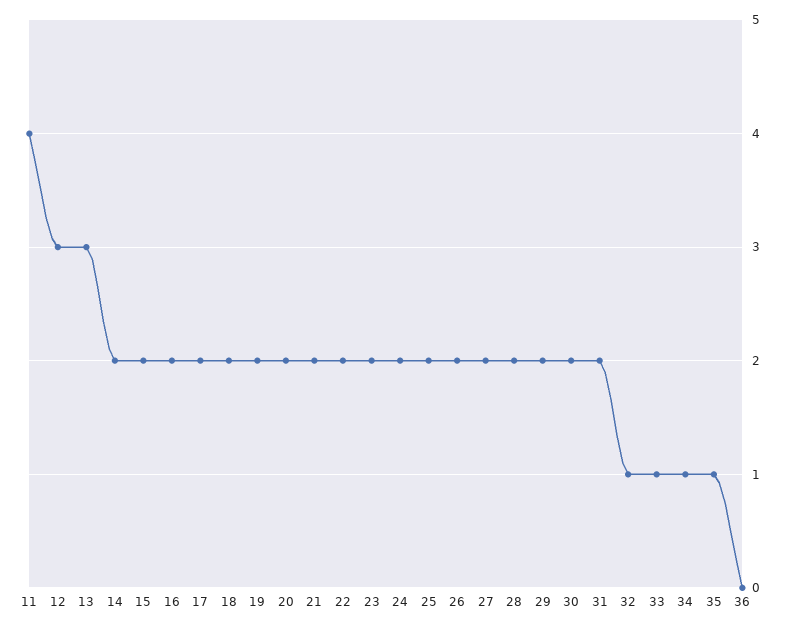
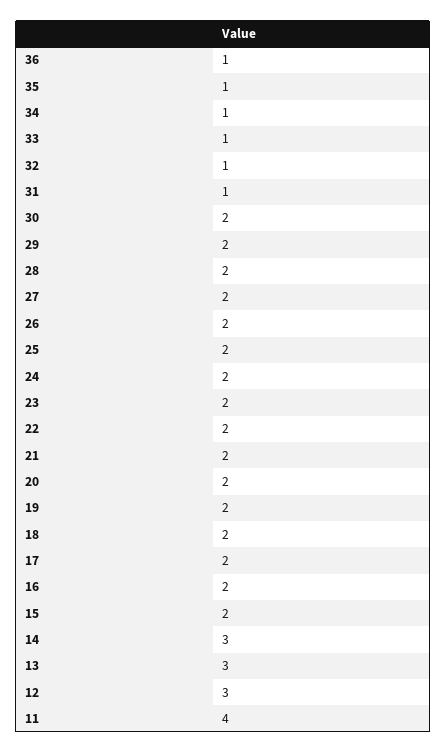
14: 2 -> 3
31: 2 -> 1
36: 0 -> 1

